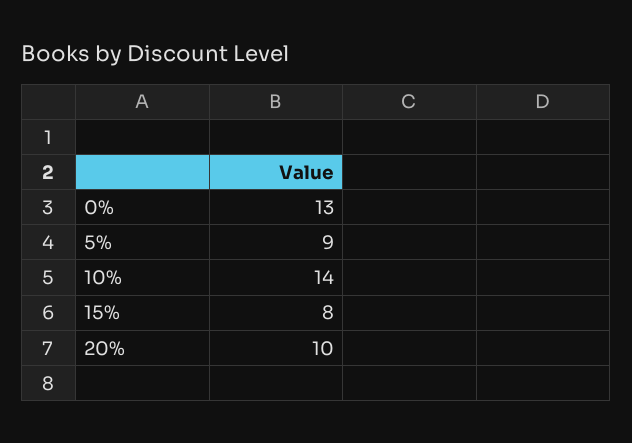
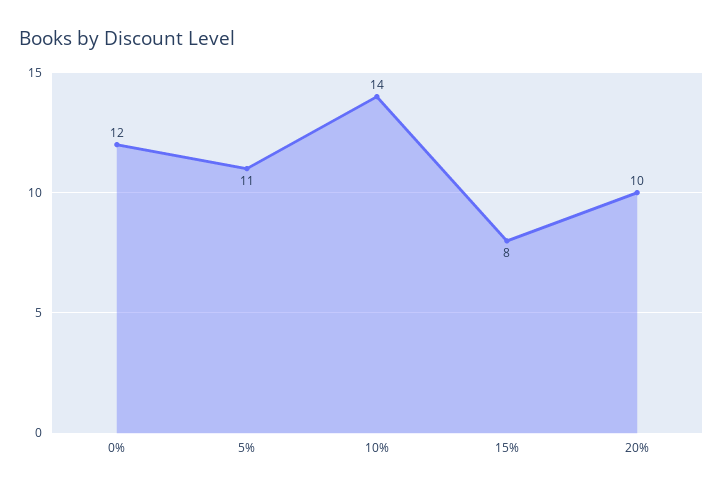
0%: 13 -> 12
5%: 9 -> 11

